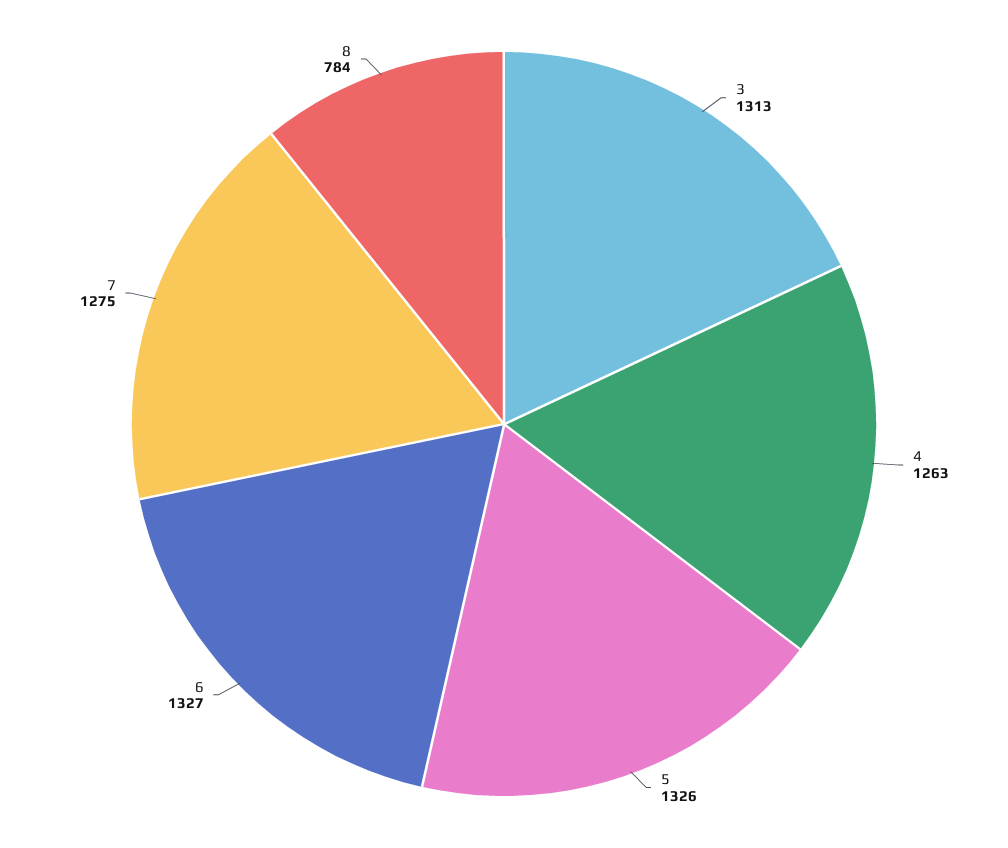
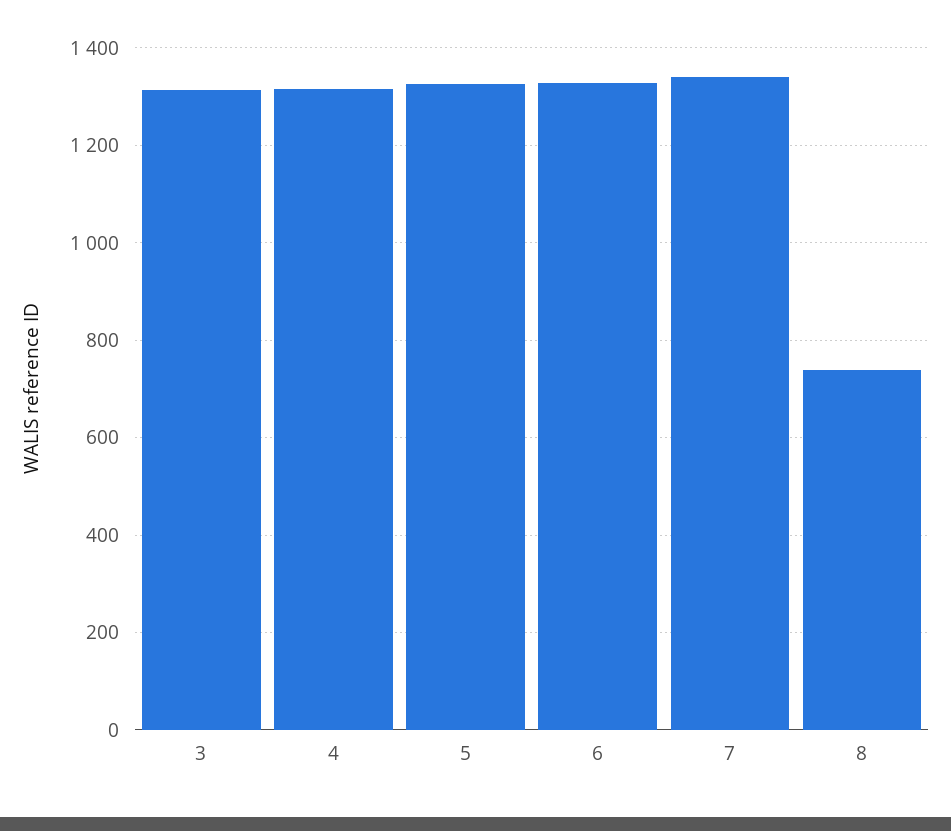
4: 1263 -> 1320
7: 1275 -> 1340
8: 784 -> 740

